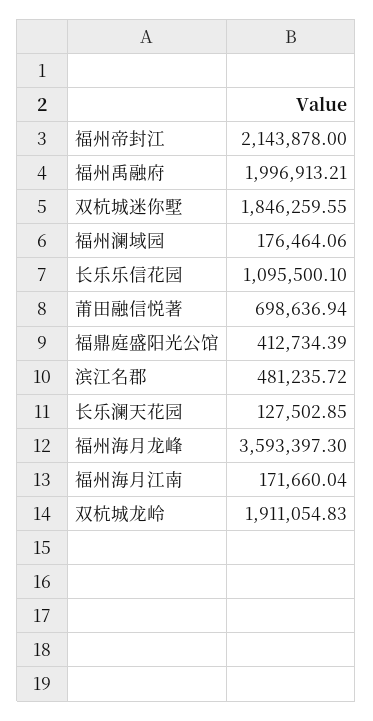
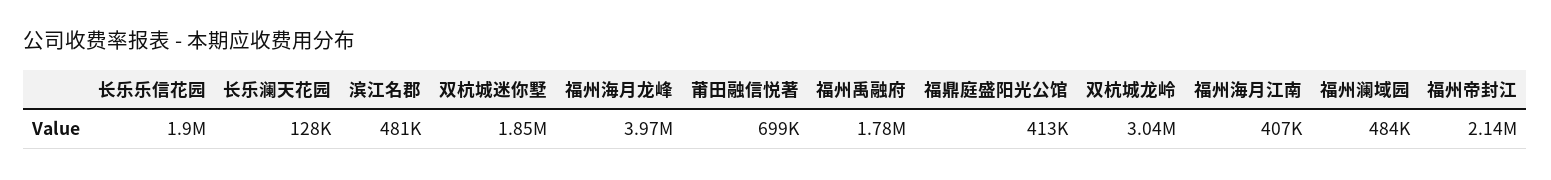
福州禹融府: 1996913.21 -> 1780000
福州澜域园: 176464.06 -> 484000
长乐乐信花园: 1095500.1 -> 1900000
福州海月龙峰: 3593397.3 -> 3970000
福州海月江南: 171660.04 -> 407000
双杭城龙岭: 1911054.83 -> 3040000

